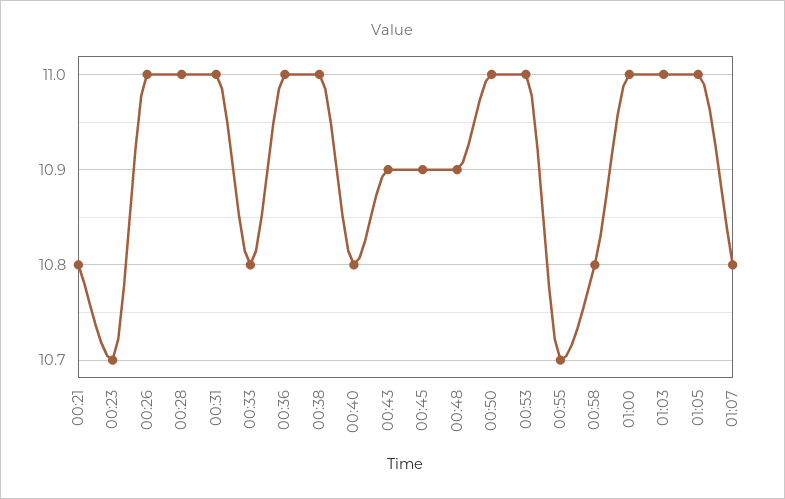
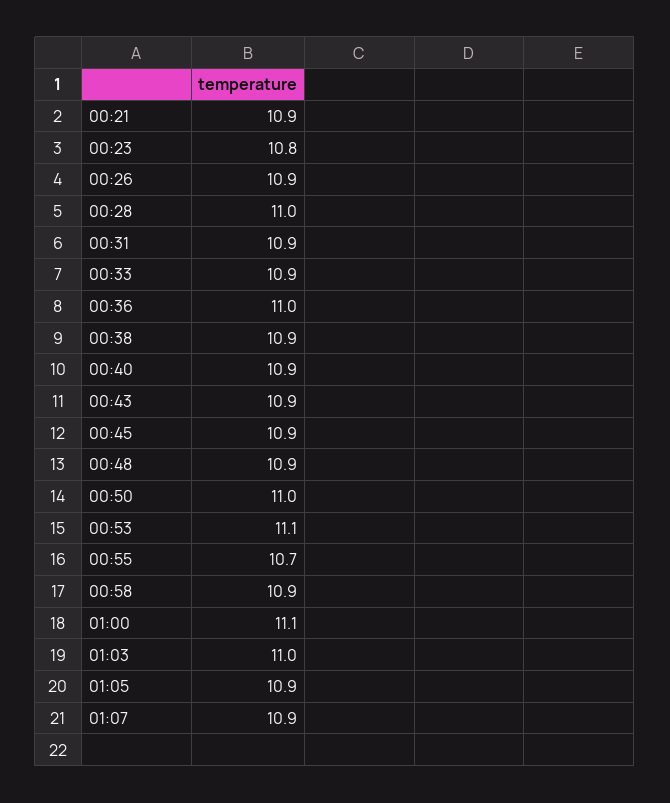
00:21: 10.8 -> 10.9
00:23: 10.7 -> 10.8
00:26: 11 -> 10.9
00:31: 11 -> 10.9
00:33: 10.8 -> 10.9
00:38: 11 -> 10.9
00:40: 10.8 -> 10.9
00:53: 11 -> 11.1
00:58: 10.8 -> 10.9
01:00: 11 -> 11.1
01:05: 11 -> 10.9
01:07: 10.8 -> 10.9

